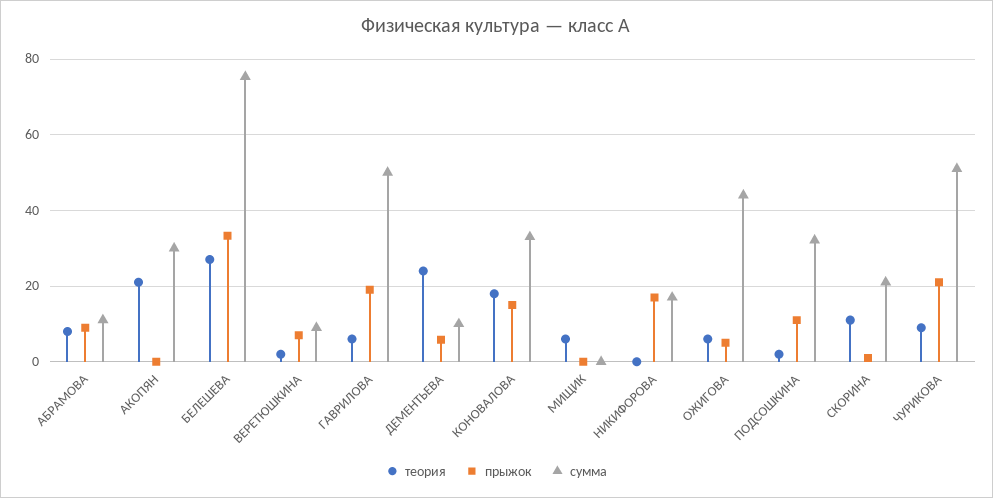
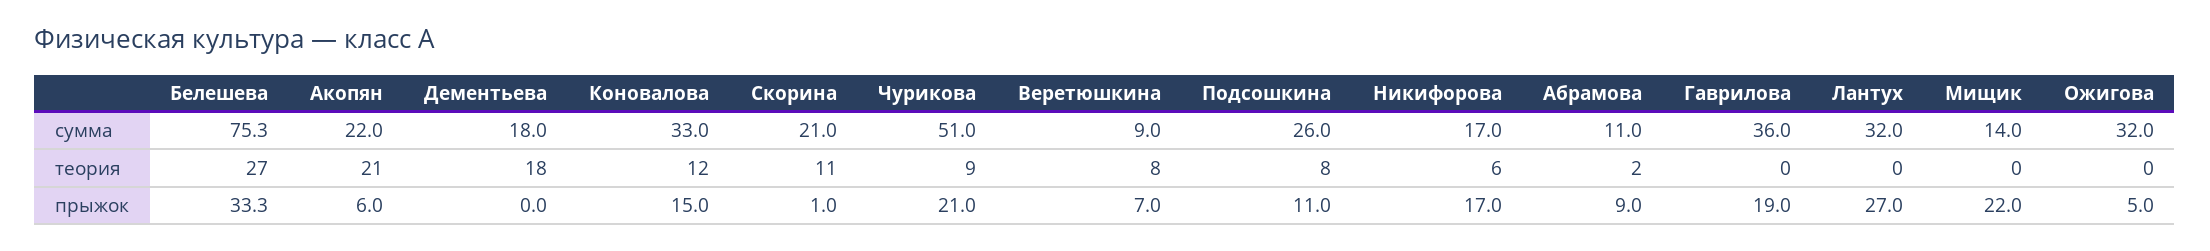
теория, АБРАМОВА: 8 -> 2
прыжок, АКОПЯН: 0 -> 6
сумма, АКОПЯН: 30 -> 22
теория, ВЕРЕТЮШКИНА: 2 -> 8
теория, ГАВРИЛОВА: 6 -> 0
сумма, ГАВРИЛОВА: 50 -> 36
теория, ДЕМЕНТЬЕВА: 24 -> 18
прыжок, ДЕМЕНТЬЕВА: 6 -> 0
сумма, ДЕМЕНТЬЕВА: 10 -> 18
теория, КОНОВАЛОВА: 18 -> 12
теория, МИЩИК: 6 -> 0
прыжок, МИЩИК: 0 -> 22
сумма, МИЩИК: 0 -> 14
теория, НИКИФОРОВА: 0 -> 6
теория, ОЖИГОВА: 6 -> 0
сумма, ОЖИГОВА: 44 -> 32
теория, ПОДСОШКИНА: 2 -> 8
сумма, ПОДСОШКИНА: 32 -> 26
сумма, Лантух: none -> 32
теория, Лантух: none -> 0
прыжок, Лантух: none -> 27

